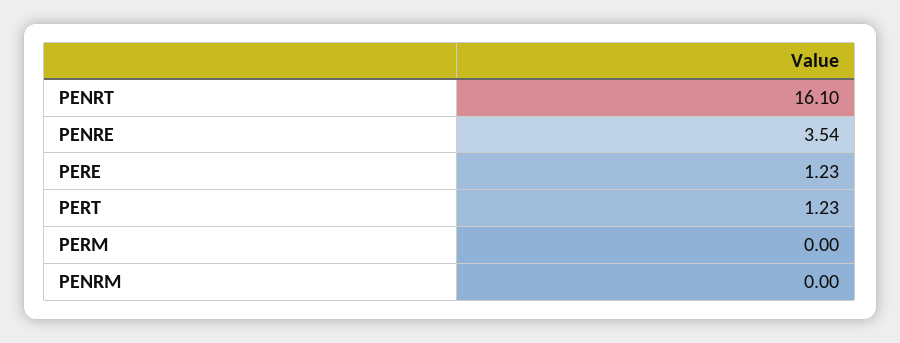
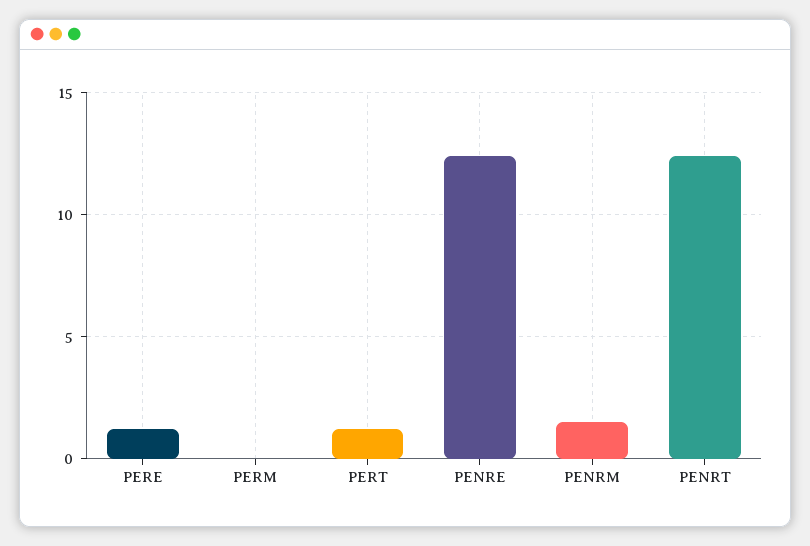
PENRT: 16.1 -> 12.5
PENRE: 3.54 -> 12.5
PENRM: 0 -> 1.5

